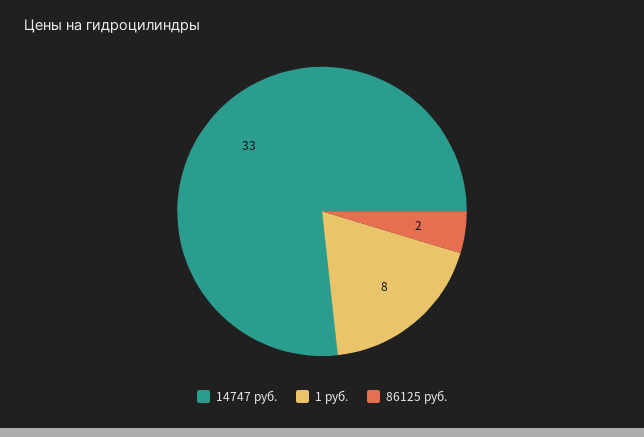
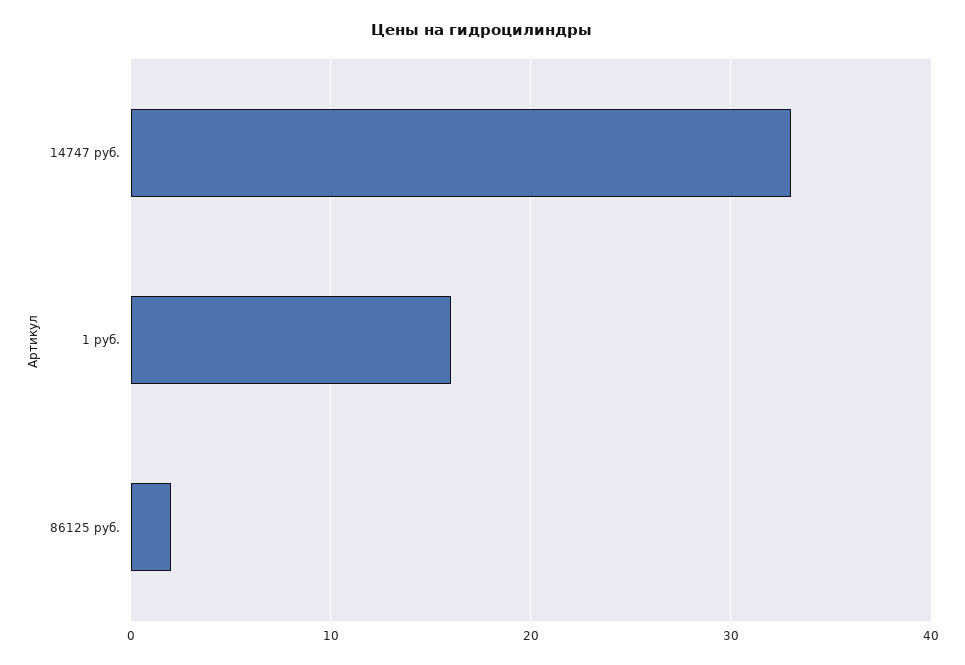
1 руб.: 8 -> 16

